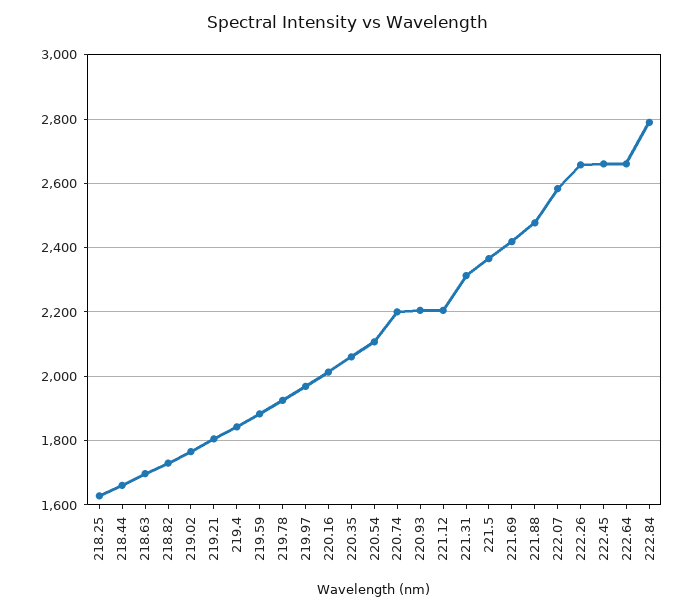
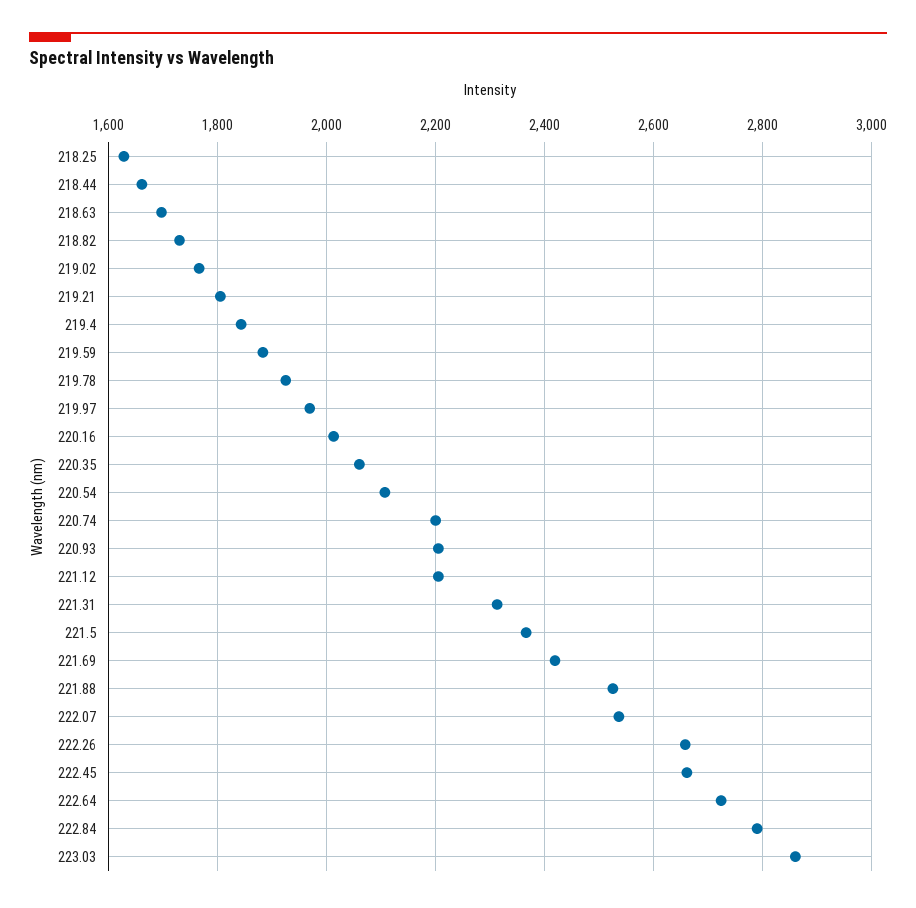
221.88: 2480 -> 2520
222.07: 2580 -> 2540
222.64: 2660 -> 2720
223.03: none -> 2860

